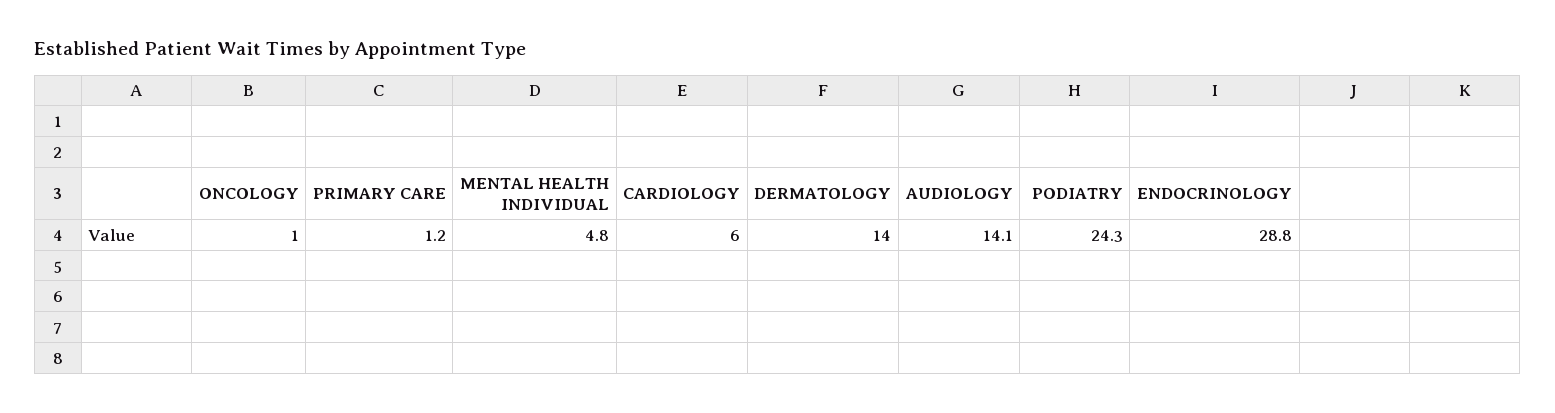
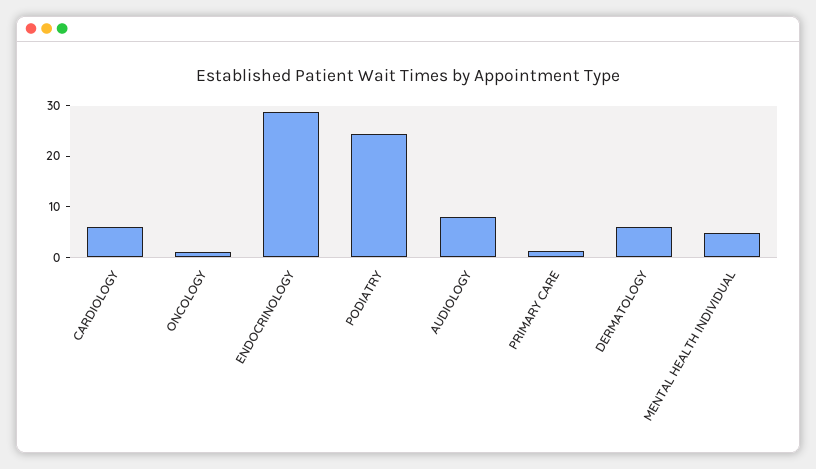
DERMATOLOGY: 14 -> 6
AUDIOLOGY: 14.1 -> 8

